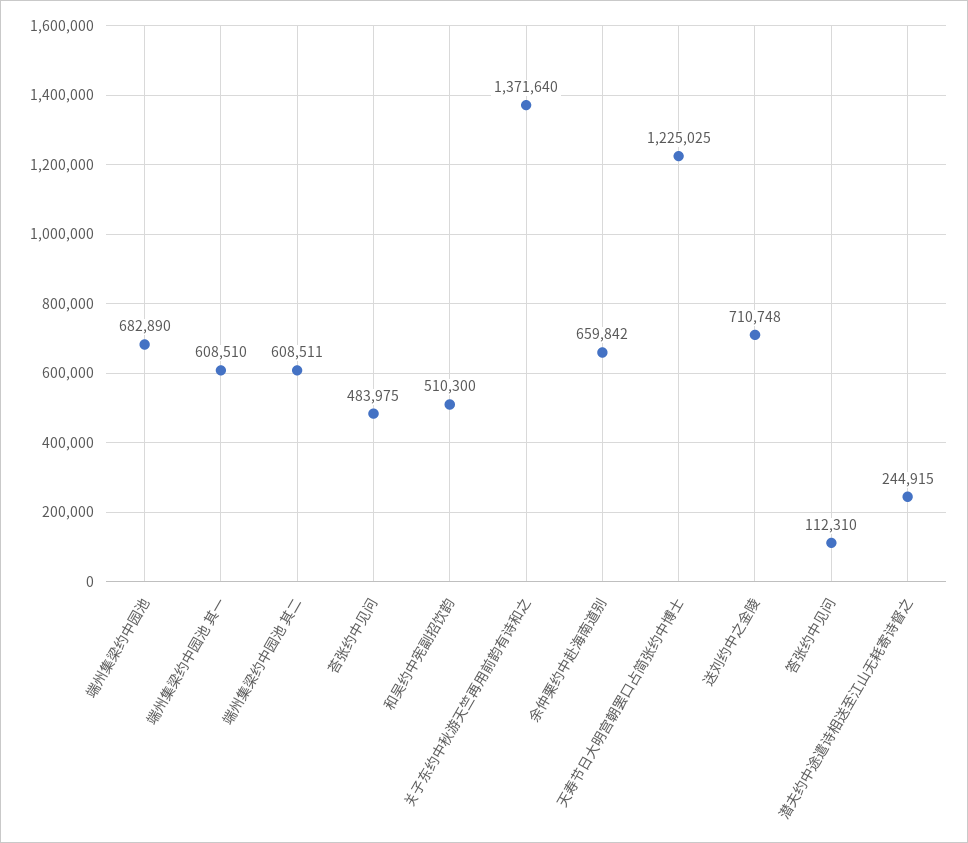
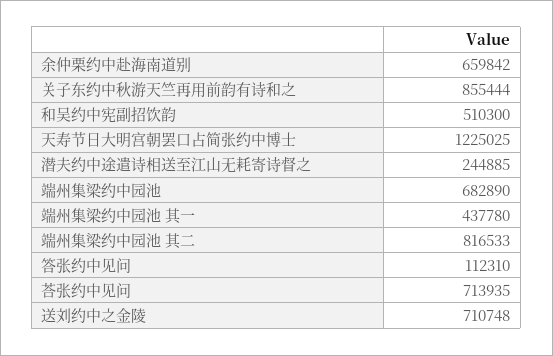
端州集梁约中园池 其一: 608510 -> 437780
端州集梁约中园池 其二: 608511 -> 816533
荅张约中见问: 483975 -> 713935
关子东约中秋游天竺再用前韵有诗和之: 1371640 -> 855444
潜夫约中途遣诗相送至江山无耗寄诗督之: 244915 -> 244885

